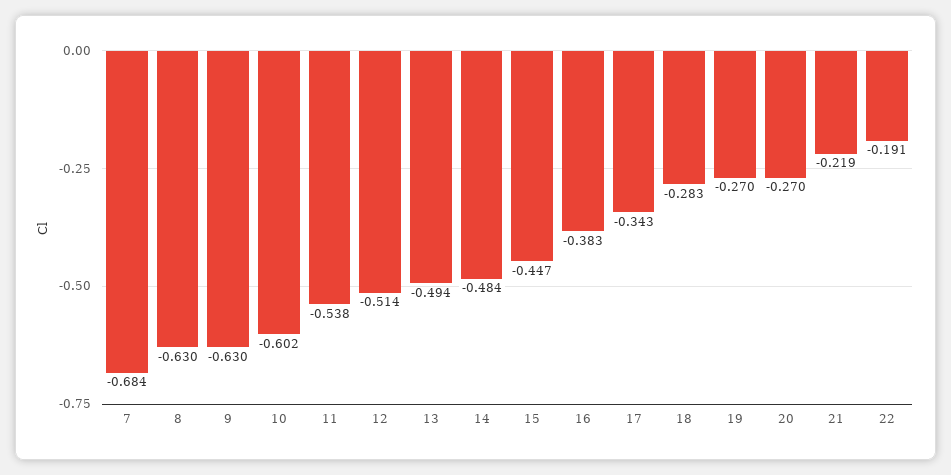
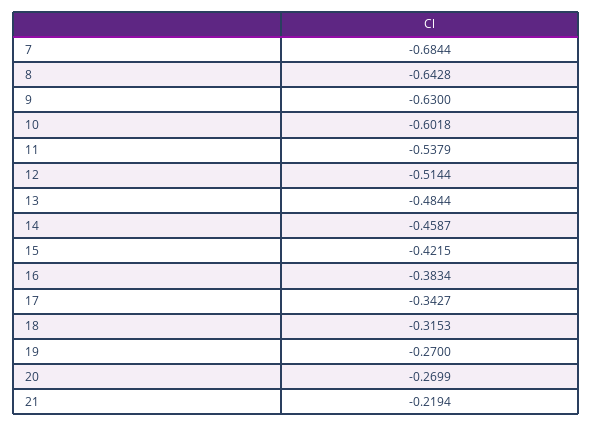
8: -0.63 -> -0.6428
13: -0.494 -> -0.4844
14: -0.484 -> -0.4587
15: -0.447 -> -0.4215
18: -0.283 -> -0.3153
22: -0.191 -> none

